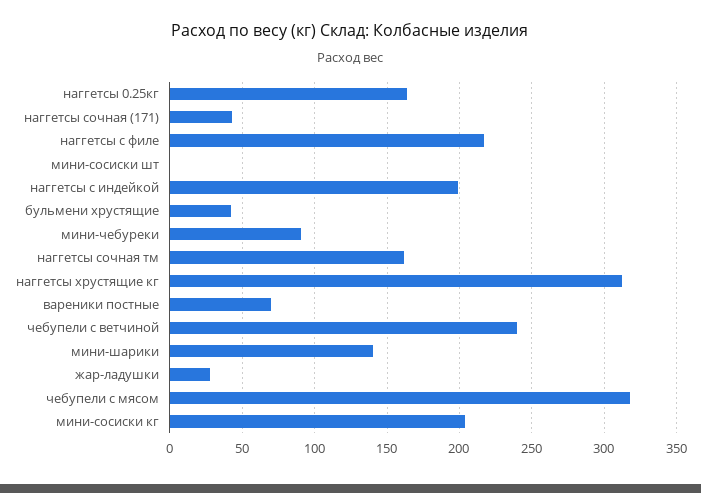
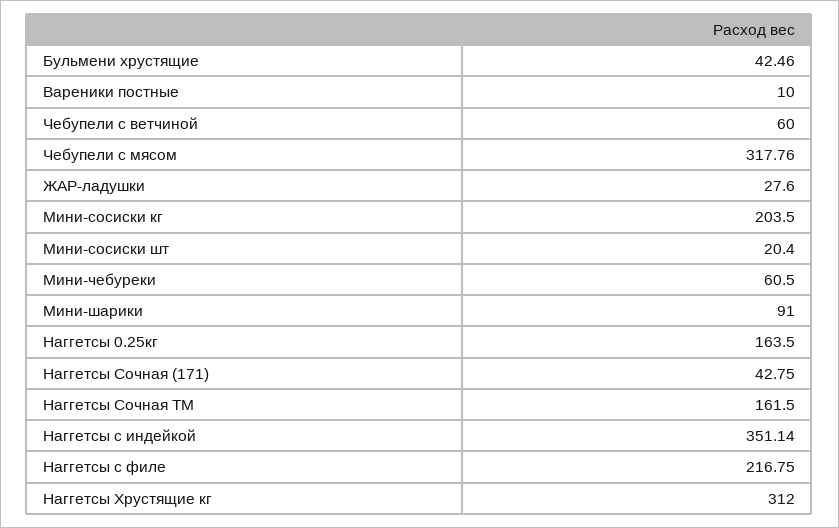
мини-сосиски шт: 0 -> 20.4
наггетсы с индейкой: 200 -> 351.14
мини-чебуреки: 90 -> 60.5
вареники постные: 70 -> 10
чебупели с ветчиной: 240 -> 60
мини-шарики: 140 -> 91

